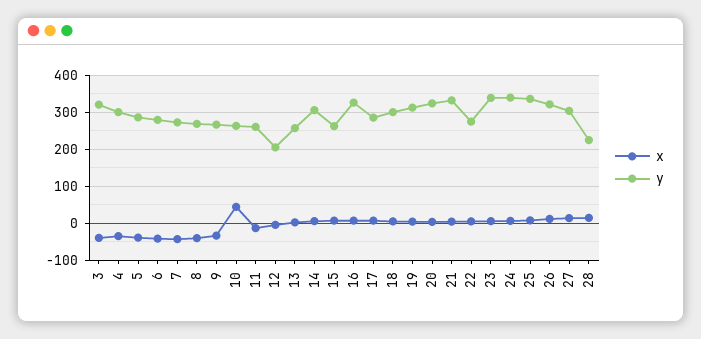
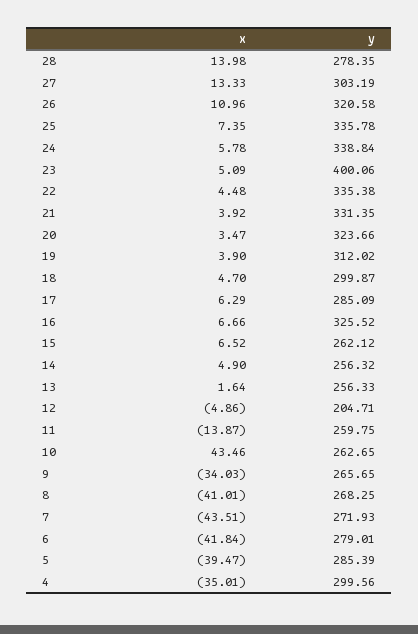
x, 3: -40 -> none
y, 3: 320 -> none
y, 14: 300 -> 256.32
y, 22: 280 -> 335.38
y, 23: 340 -> 400.06
y, 28: 220 -> 278.35

